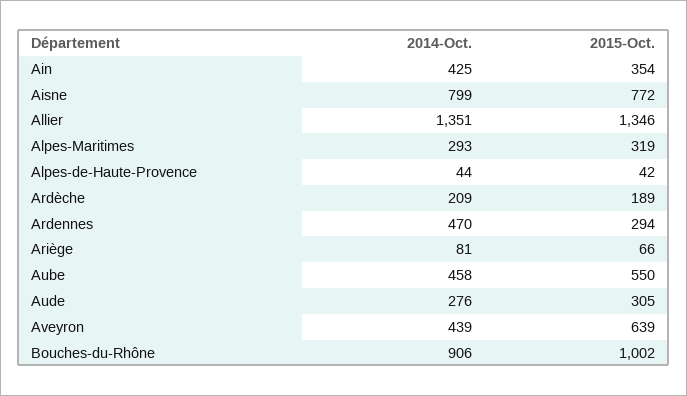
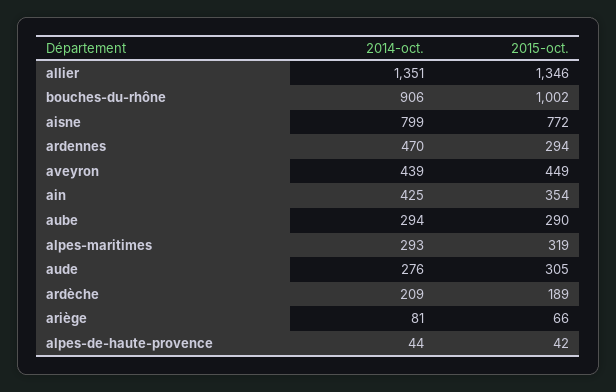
2014-Oct., Aube: 458 -> 294
2015-Oct., Aube: 550 -> 290
2015-Oct., Aveyron: 639 -> 449

